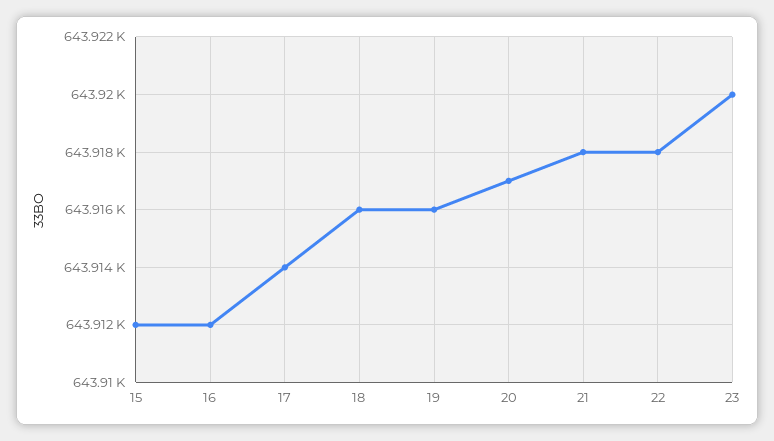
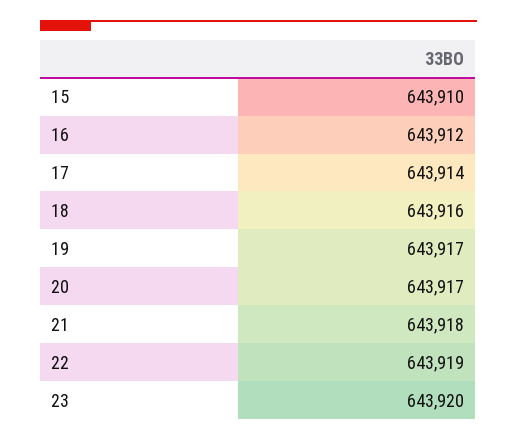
15: 643912 -> 643910
19: 643916 -> 643917
22: 643918 -> 643919

